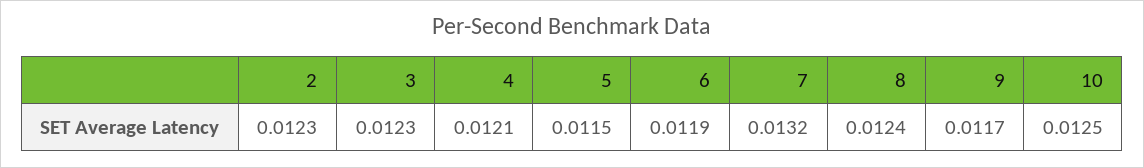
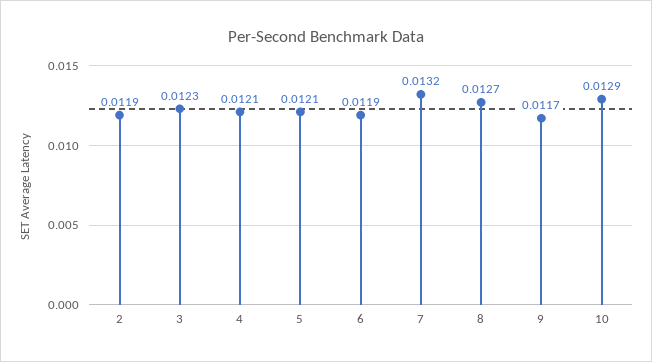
2: 0.0123 -> 0.0119
5: 0.0115 -> 0.0121
8: 0.0124 -> 0.0127
10: 0.0125 -> 0.0129

